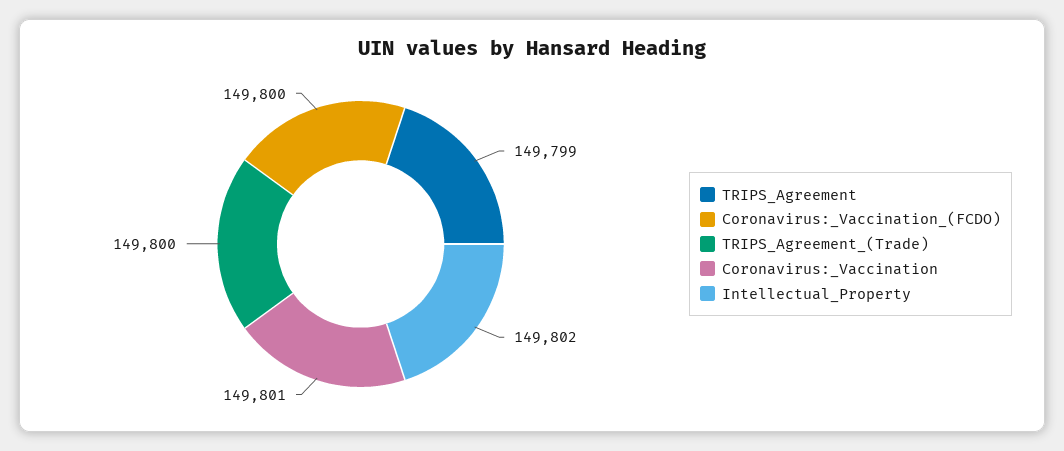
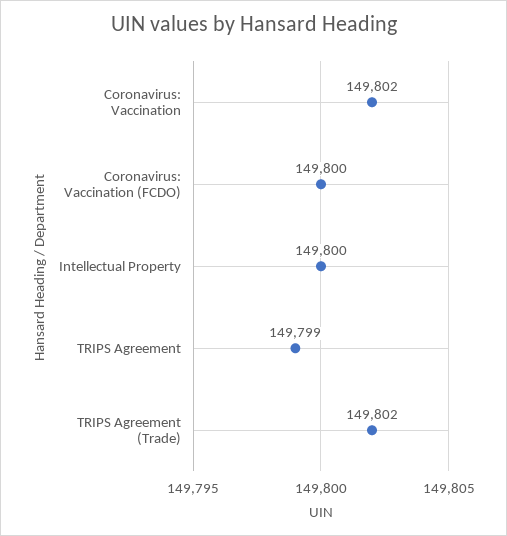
TRIPS_Agreement_(Trade): 149800 -> 149802
Coronavirus:_Vaccination: 149801 -> 149802
Intellectual_Property: 149802 -> 149800

